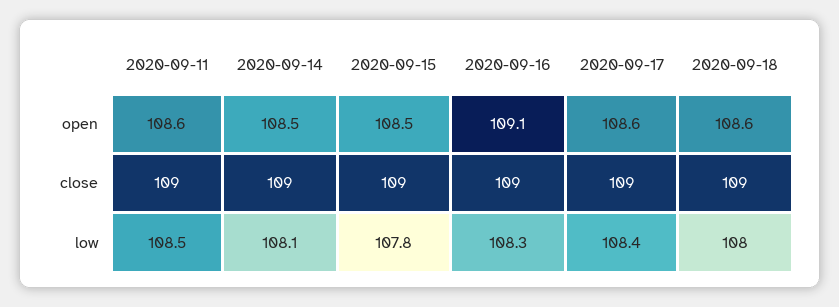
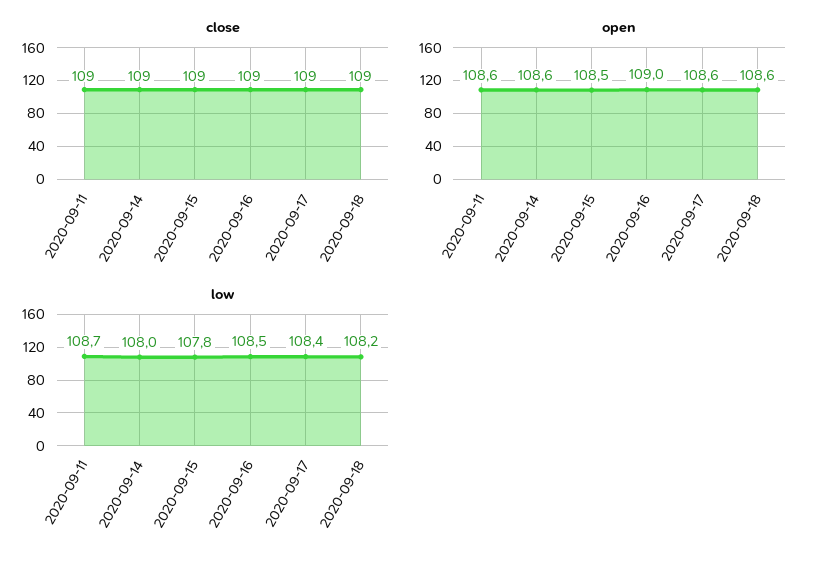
open, 2020-09-14: 108.5 -> 108.6
open, 2020-09-16: 109.1 -> 109
low, 2020-09-11: 108.5 -> 108.7
low, 2020-09-14: 108.1 -> 108
low, 2020-09-16: 108.3 -> 108.5
low, 2020-09-18: 108 -> 108.2

